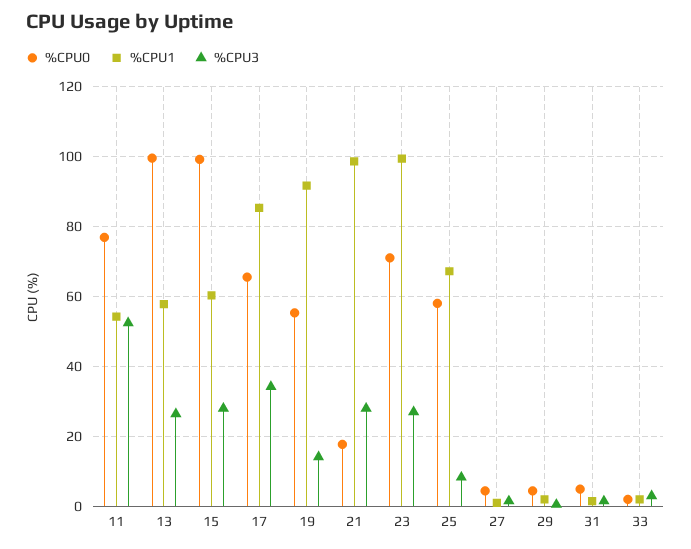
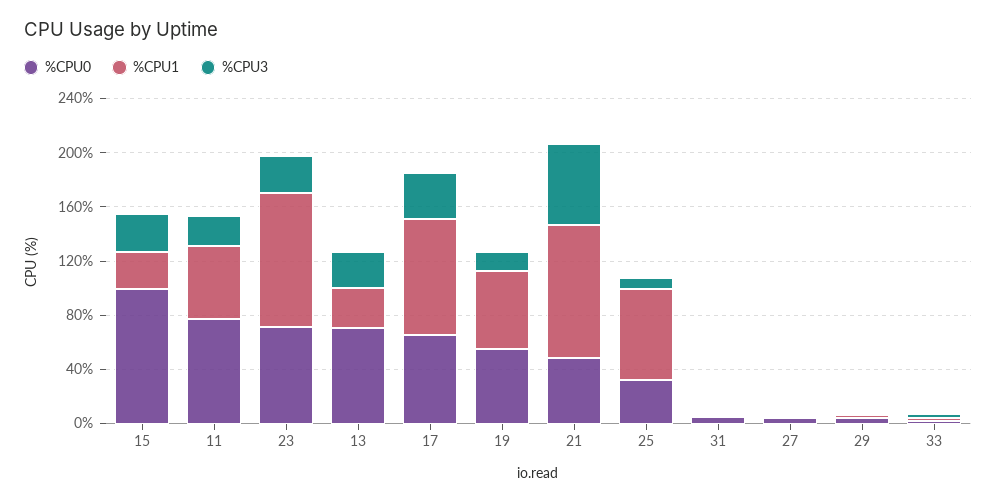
%CPU3, 11: 52 -> 20
%CPU0, 13: 100 -> 70
%CPU1, 13: 58 -> 30
%CPU1, 15: 60 -> 30
%CPU1, 19: 92 -> 60
%CPU0, 21: 18 -> 50
%CPU3, 21: 28 -> 60
%CPU0, 25: 58 -> 30

